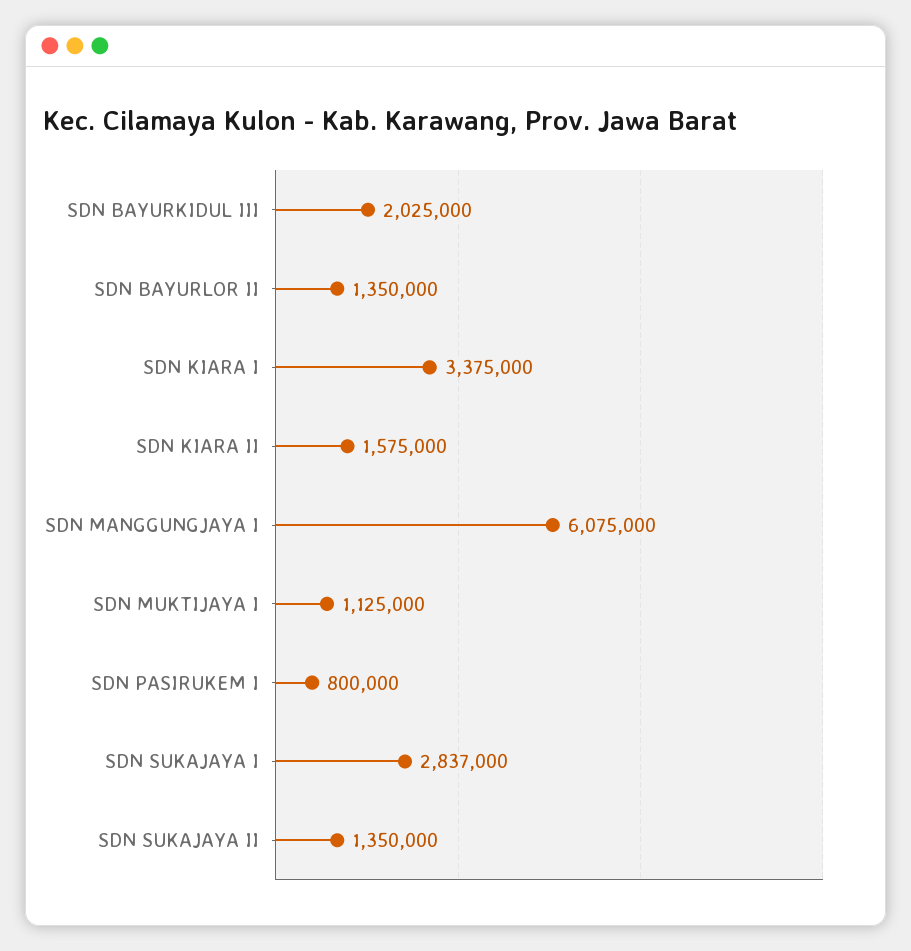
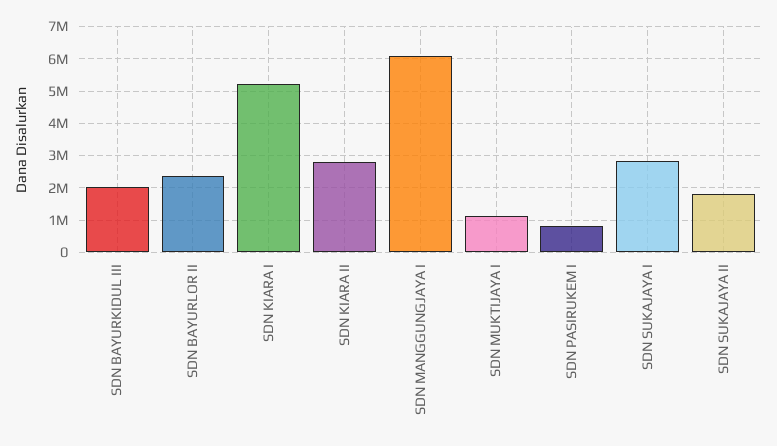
SDN BAYURLOR II: 1350000 -> 2400000
SDN KIARA I: 3375000 -> 5200000
SDN KIARA II: 1575000 -> 2800000
SDN SUKAJAYA II: 1350000 -> 1800000

